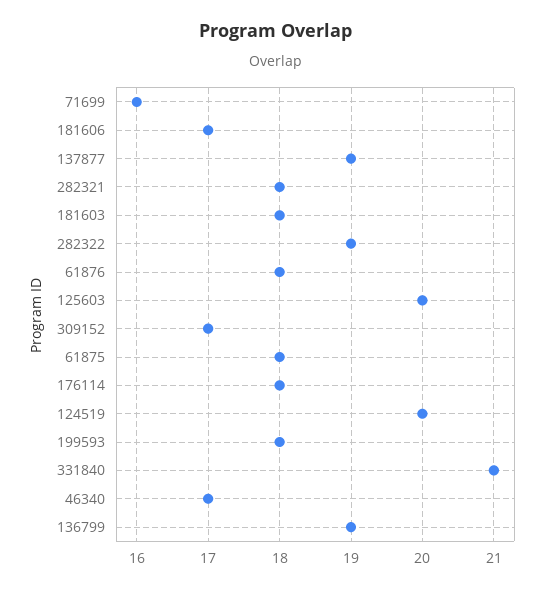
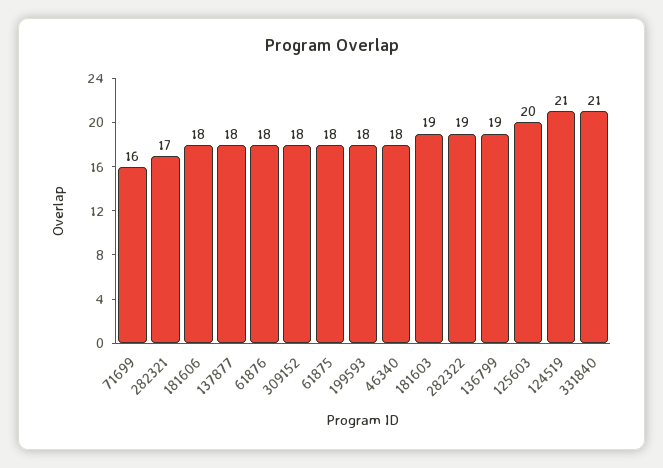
181606: 17 -> 18
137877: 19 -> 18
282321: 18 -> 17
181603: 18 -> 19
309152: 17 -> 18
176114: 18 -> none
124519: 20 -> 21
46340: 17 -> 18

